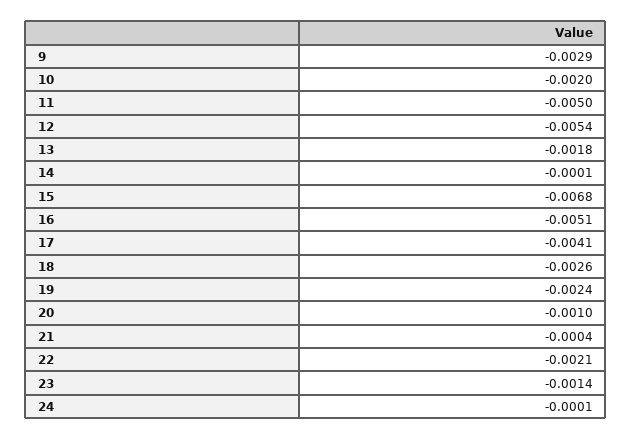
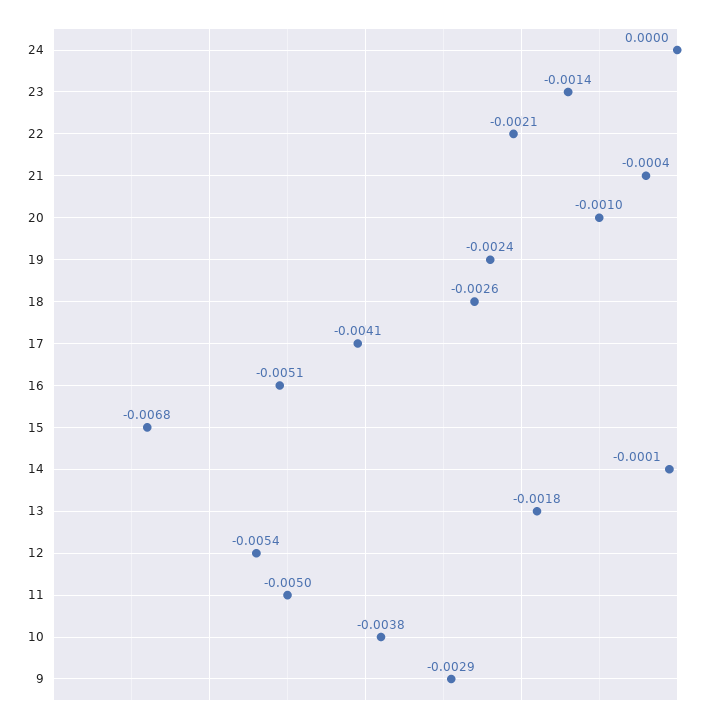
10: -0.002 -> -0.0038
24: -0.0001 -> 0

